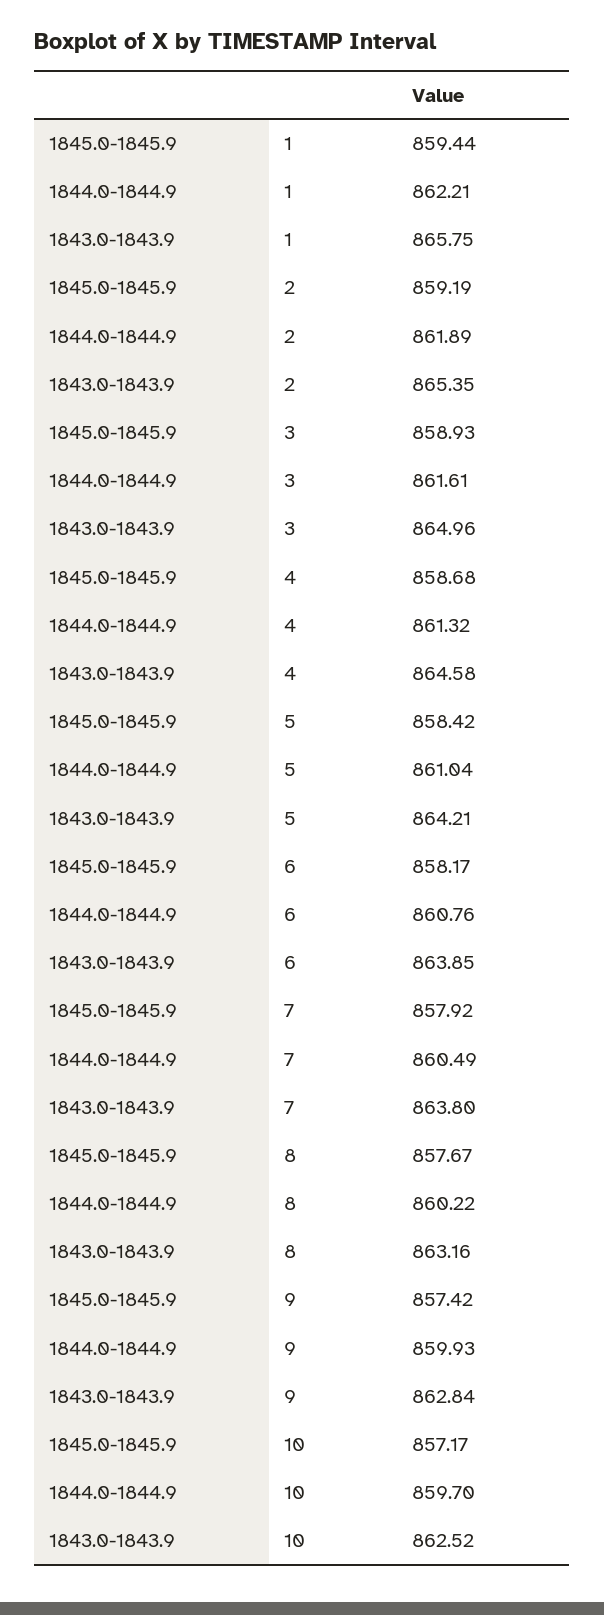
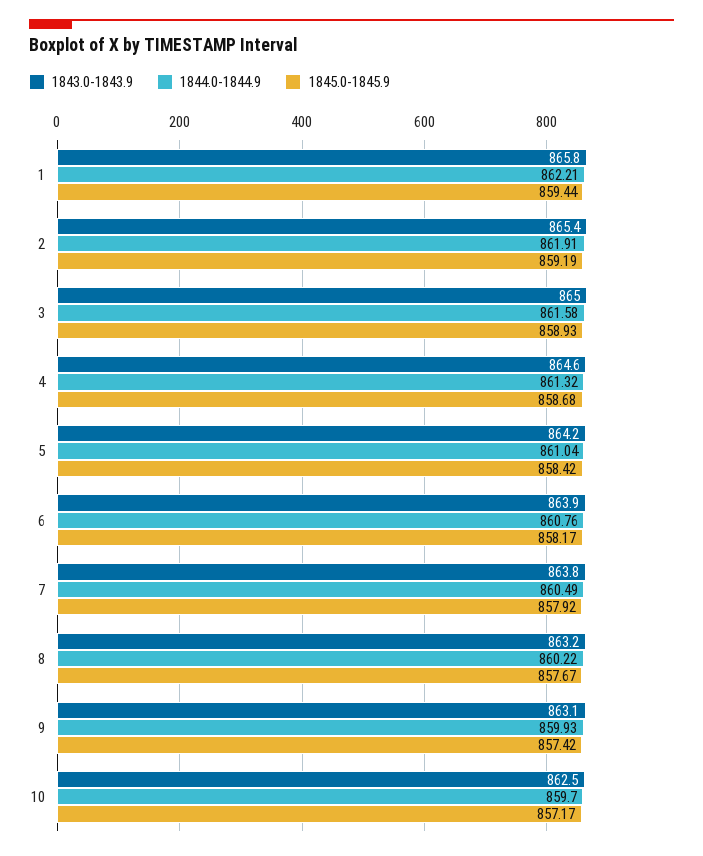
1844.0-1844.9, 2: 861.89 -> 861.91
1844.0-1844.9, 3: 861.61 -> 861.58
1843.0-1843.9, 9: 862.84 -> 863.1

